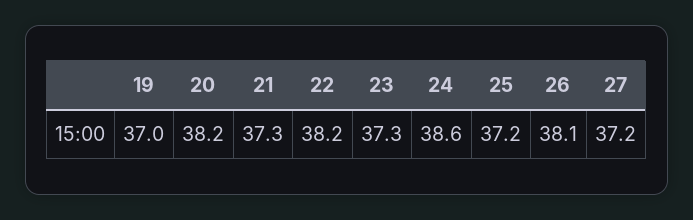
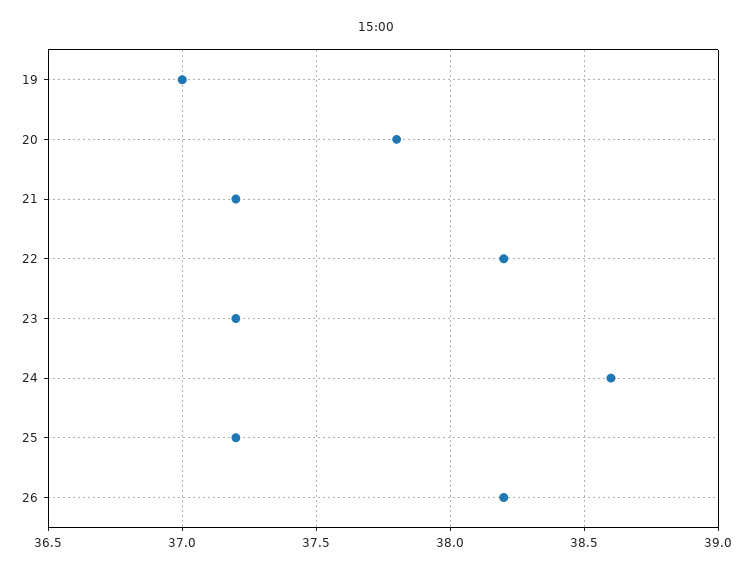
20: 38.2 -> 37.8
21: 37.3 -> 37.2
23: 37.3 -> 37.2
26: 38.1 -> 38.2
27: 37.2 -> none

